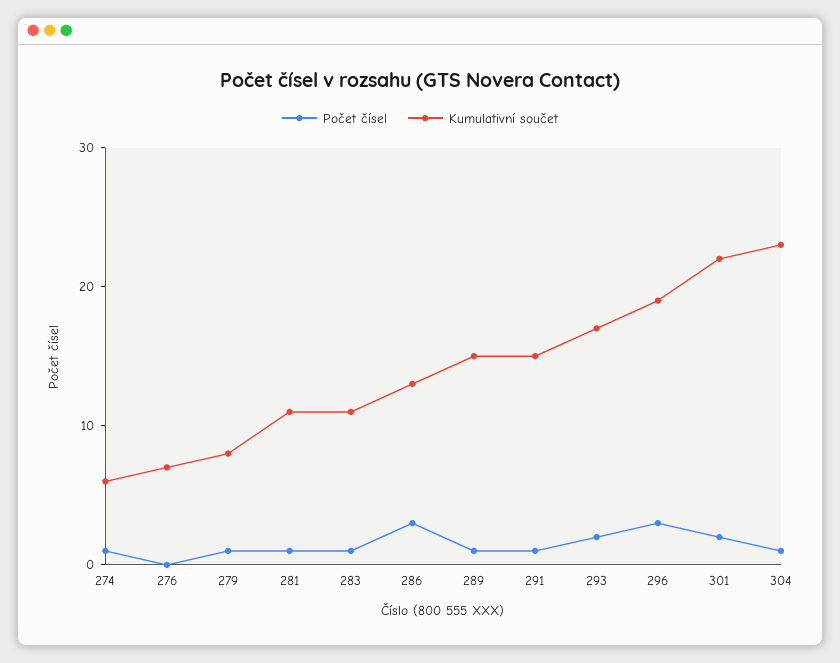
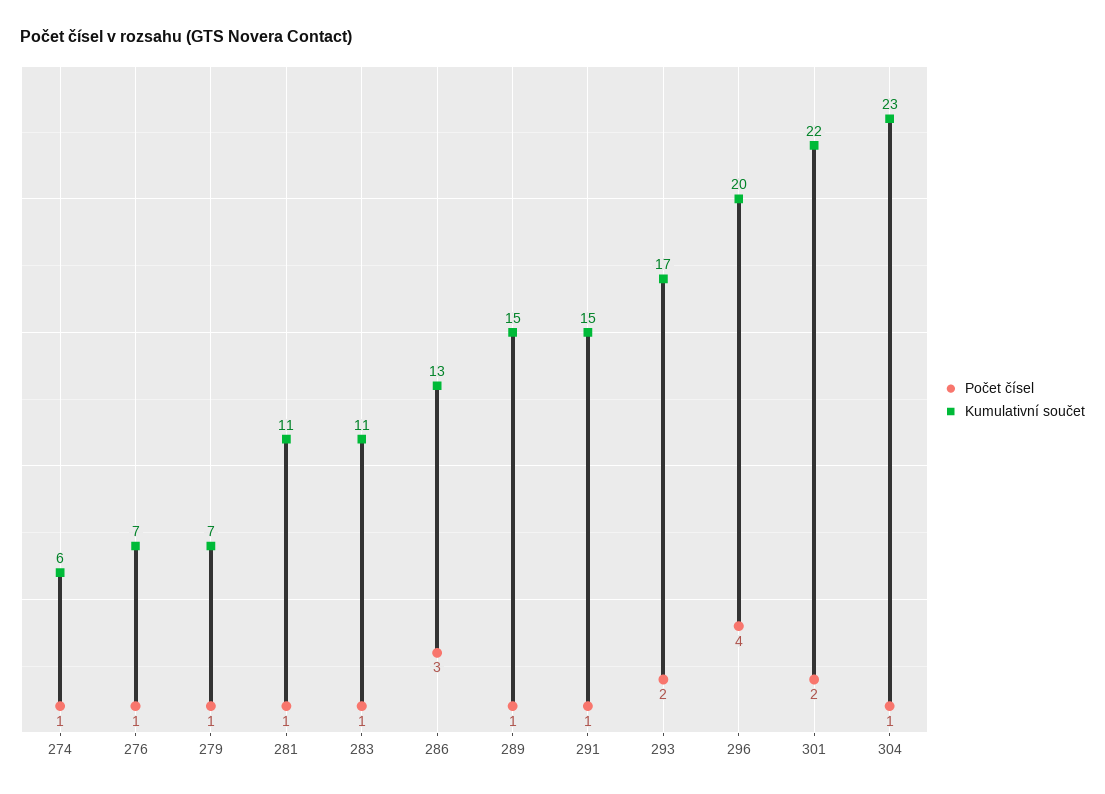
Počet čísel, 276: 0 -> 1
Kumulativní součet, 279: 8 -> 7
Počet čísel, 296: 3 -> 4
Kumulativní součet, 296: 19 -> 20

